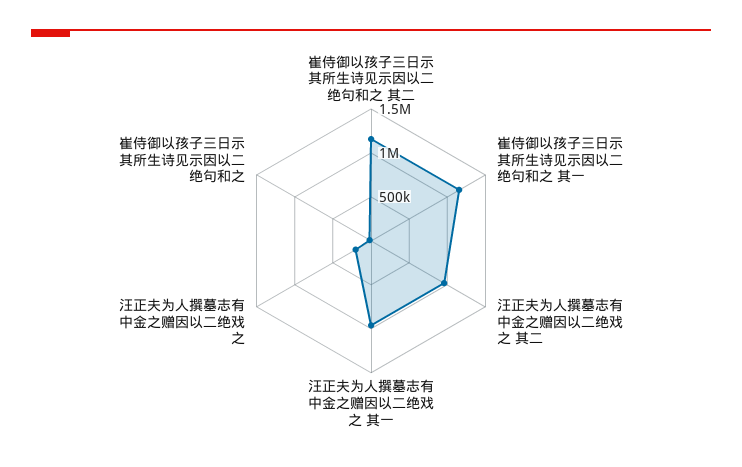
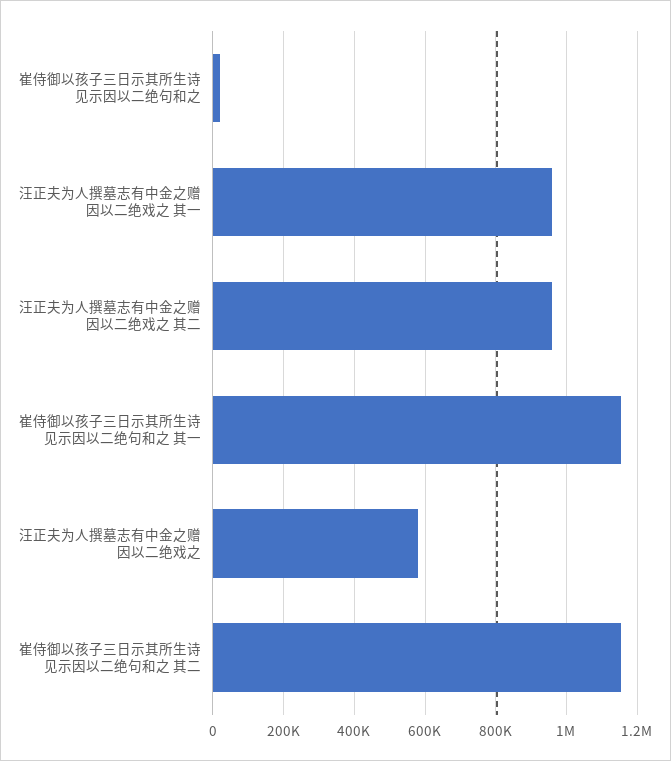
汪正夫为人撰墓志有中金之赠因以二绝戏之: 200000 -> 580000

